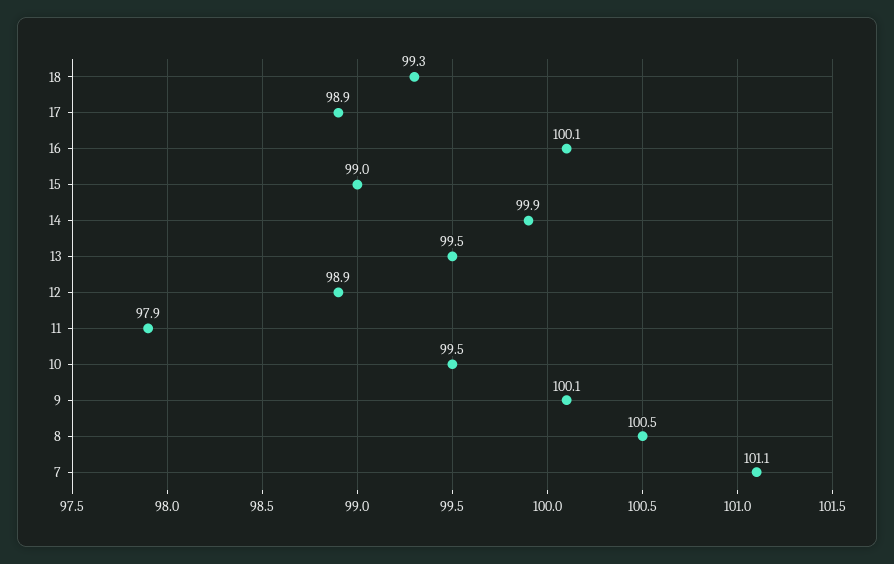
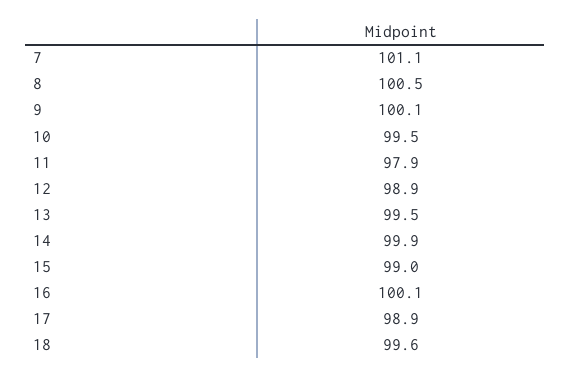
18: 99.3 -> 99.6

